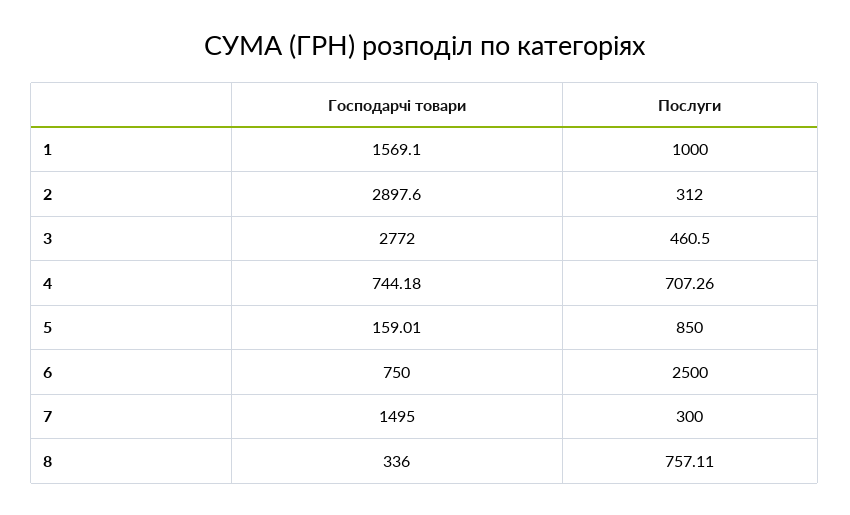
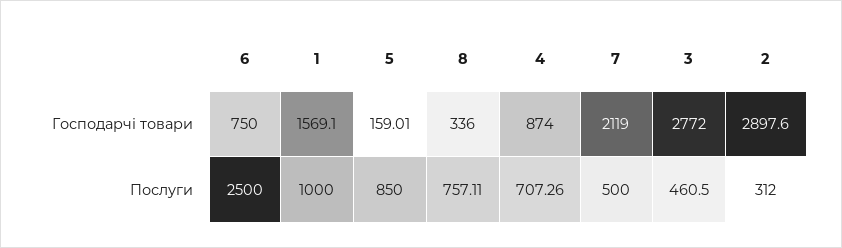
Господарчі товари, 4: 744.18 -> 874
Господарчі товари, 7: 1495 -> 2119
Послуги, 7: 300 -> 500

